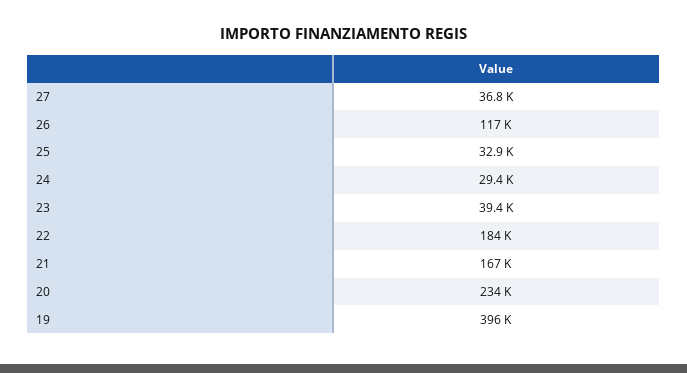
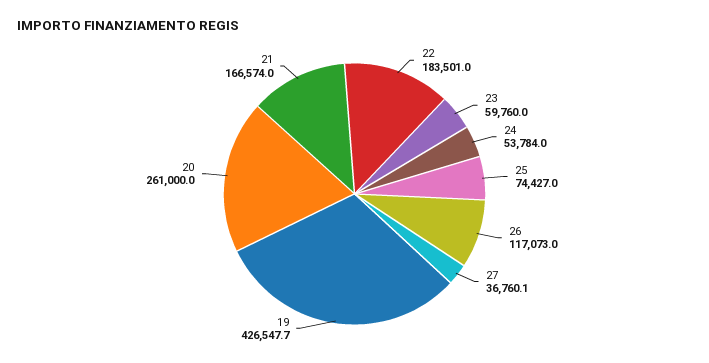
25: 32900 -> 74427
24: 29400 -> 53784
23: 39400 -> 59760
20: 234000 -> 261000
19: 396000 -> 426547.7

